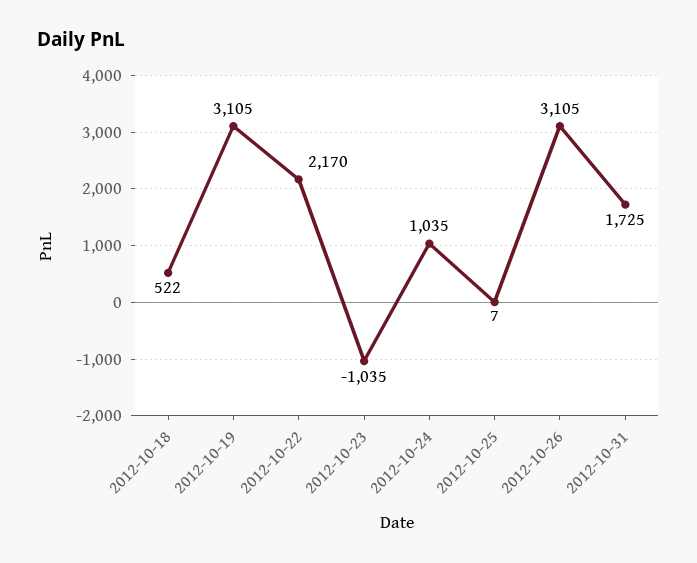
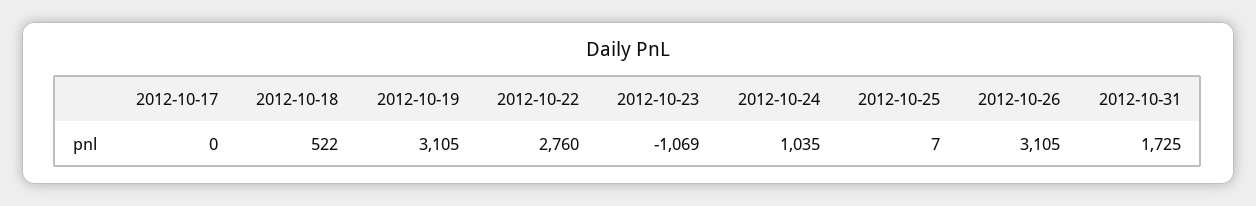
2012-10-22: 2170 -> 2760
2012-10-23: -1035 -> -1069
2012-10-17: none -> 0

